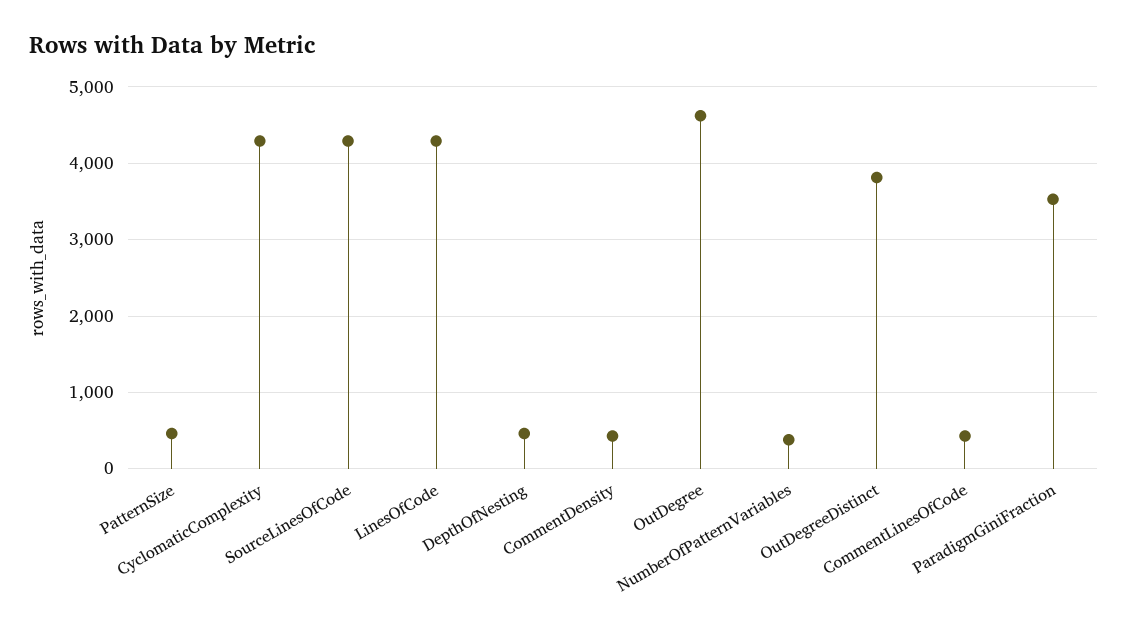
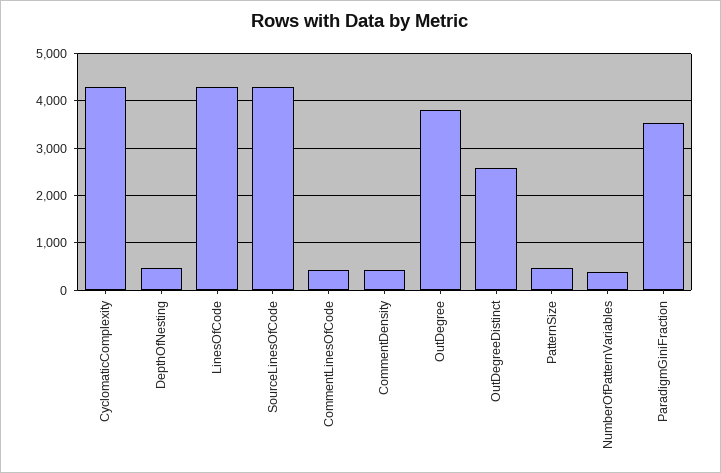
OutDegree: 4600 -> 3800
OutDegreeDistinct: 3800 -> 2600

